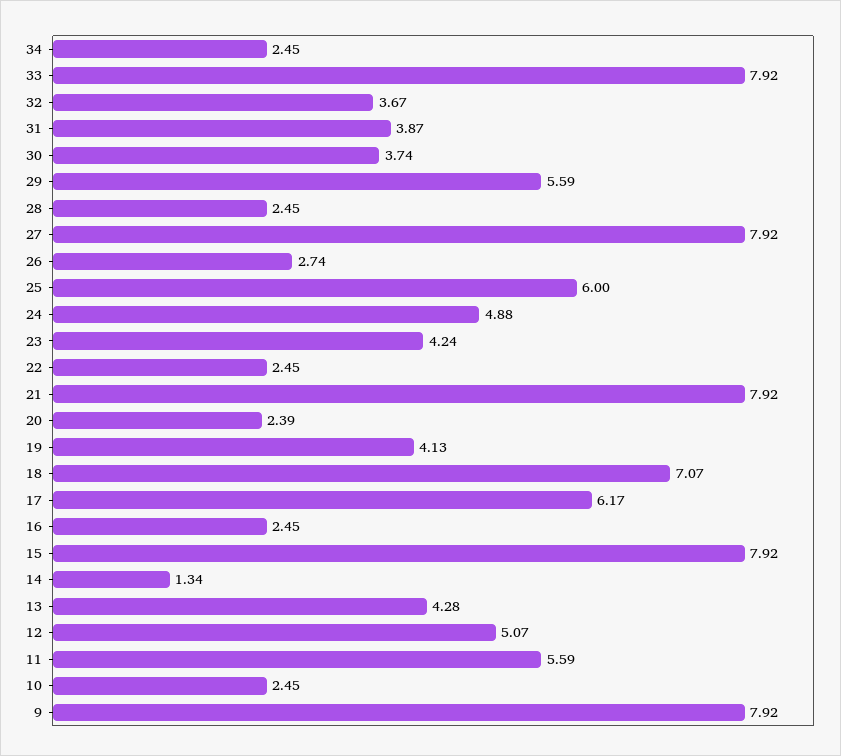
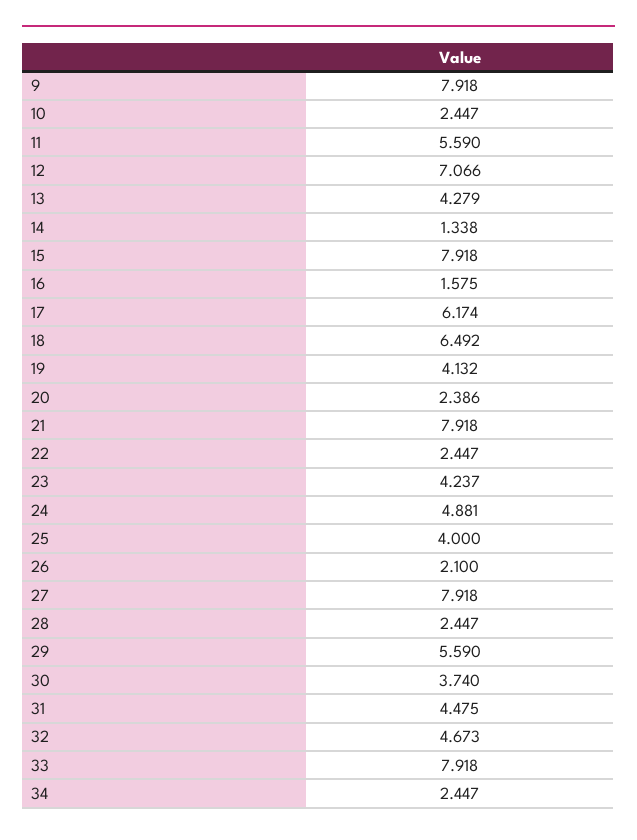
32: 3.67 -> 4.673
31: 3.87 -> 4.475
26: 2.74 -> 2.1
25: 6 -> 4
18: 7.07 -> 6.492
16: 2.45 -> 1.575
12: 5.07 -> 7.066

